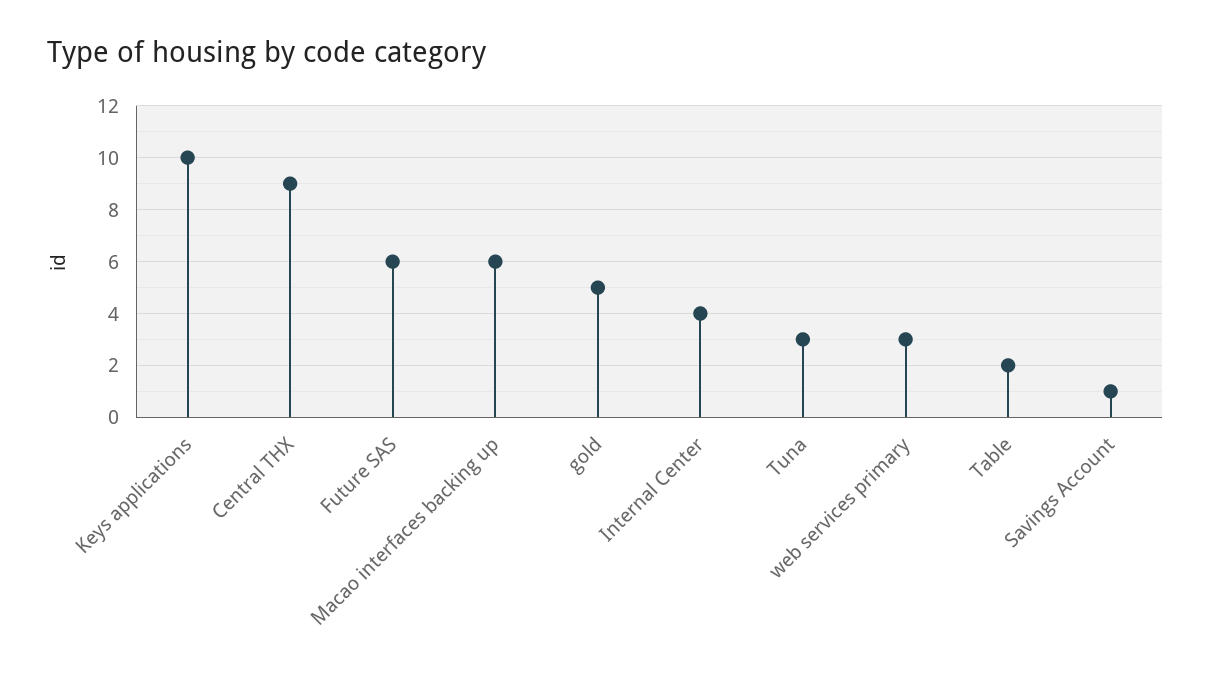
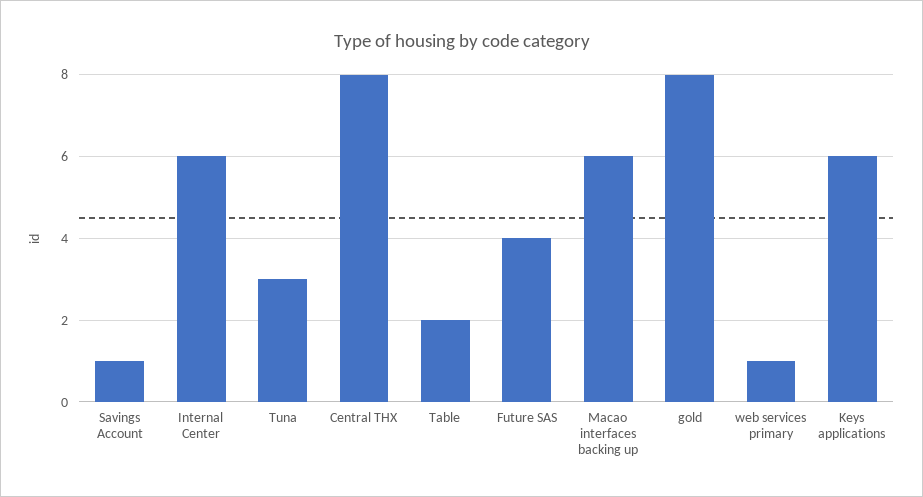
Keys applications: 10 -> 6
Central THX: 9 -> 8
Future SAS: 6 -> 4
gold: 5 -> 8
Internal Center: 4 -> 6
web services primary: 3 -> 1

